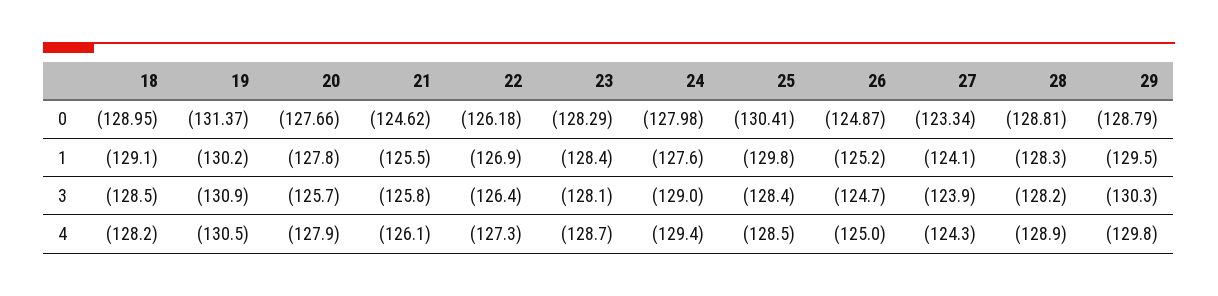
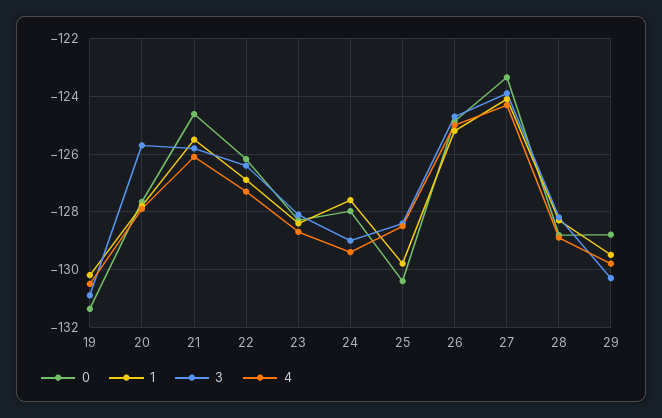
0, 18: -128.95 -> none
1, 18: -129.1 -> none
3, 18: -128.5 -> none
4, 18: -128.2 -> none

